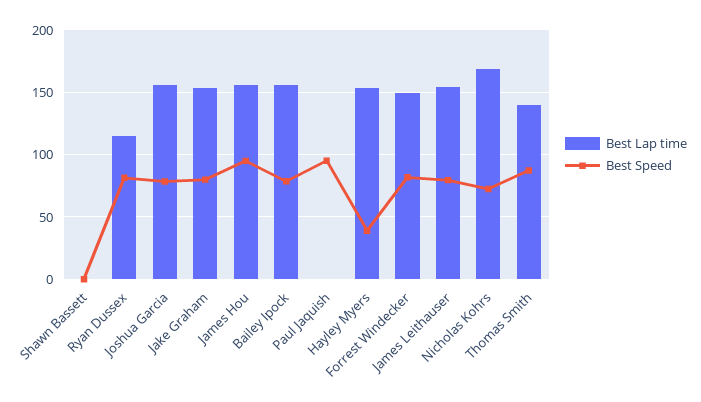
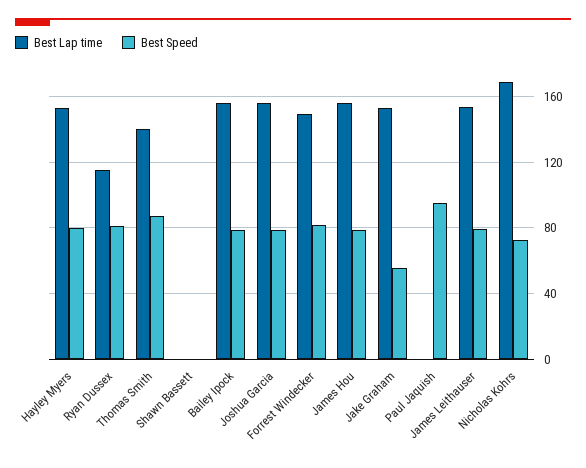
Best Speed, Jake Graham: 80 -> 55
Best Speed, James Hou: 95 -> 80
Best Speed, Hayley Myers: 40 -> 80

